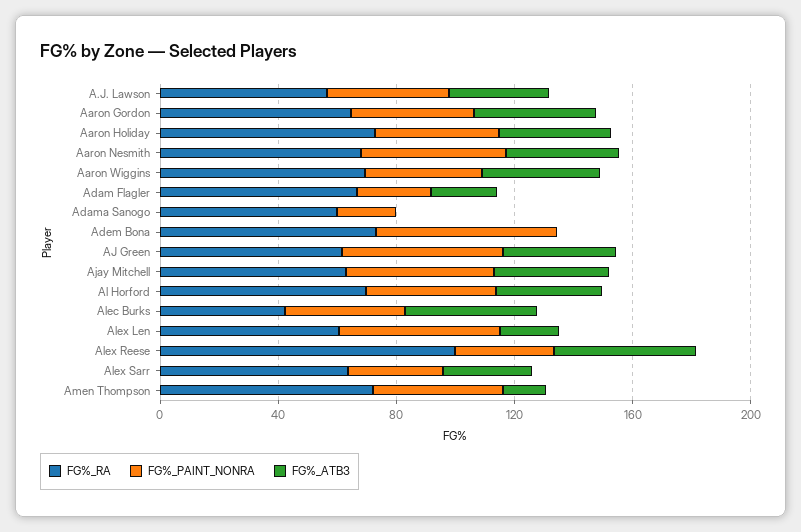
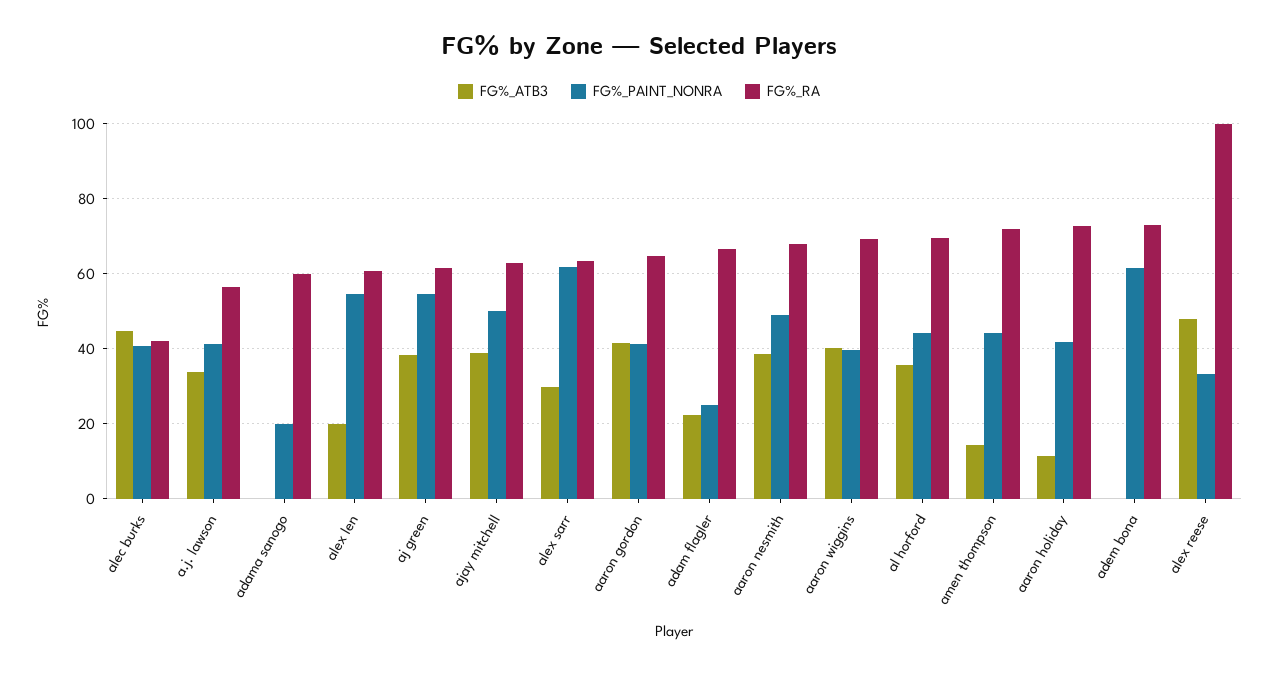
FG%_ATB3, Aaron Holiday: 40 -> 12
FG%_PAINT_NONRA, Alex Sarr: 30 -> 62

